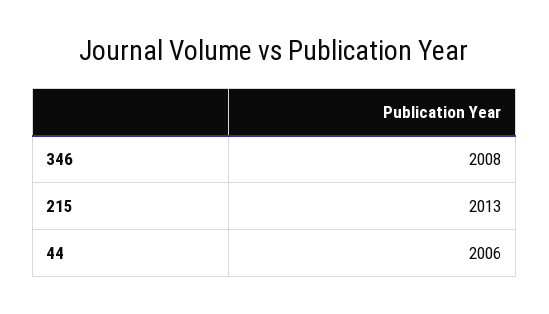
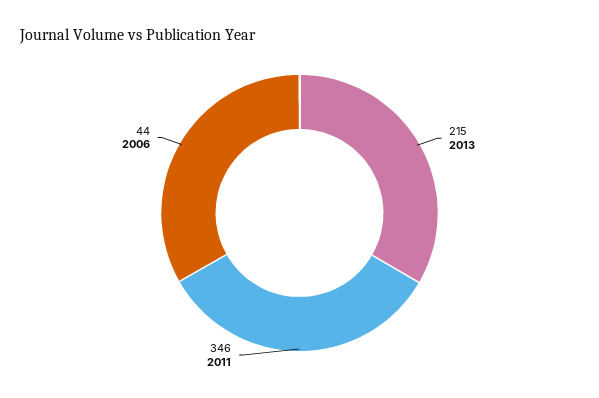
346: 2008 -> 2011

